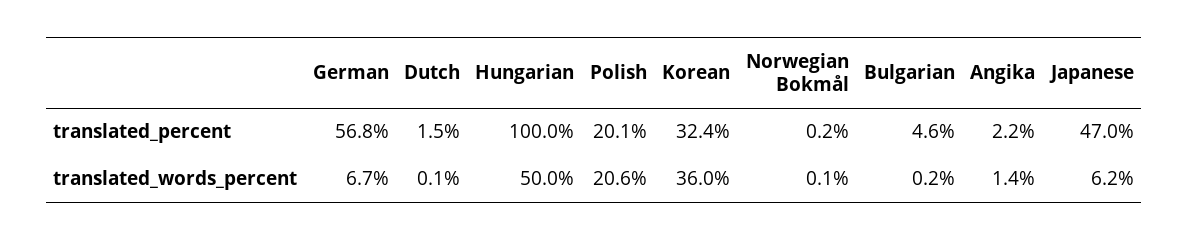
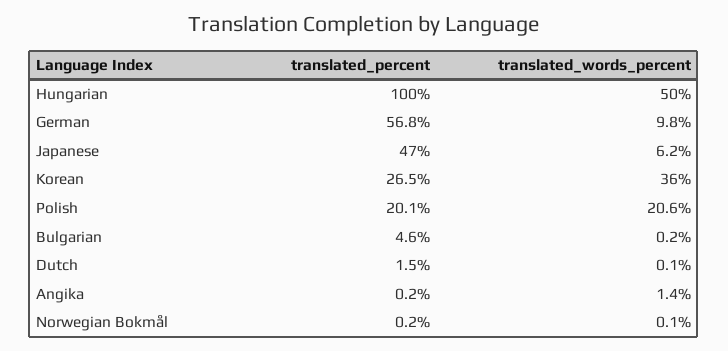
Korean, translated_percent: 32.4 -> 26.5
Angika, translated_percent: 2.2 -> 0.2
German, translated_words_percent: 6.7 -> 9.8

